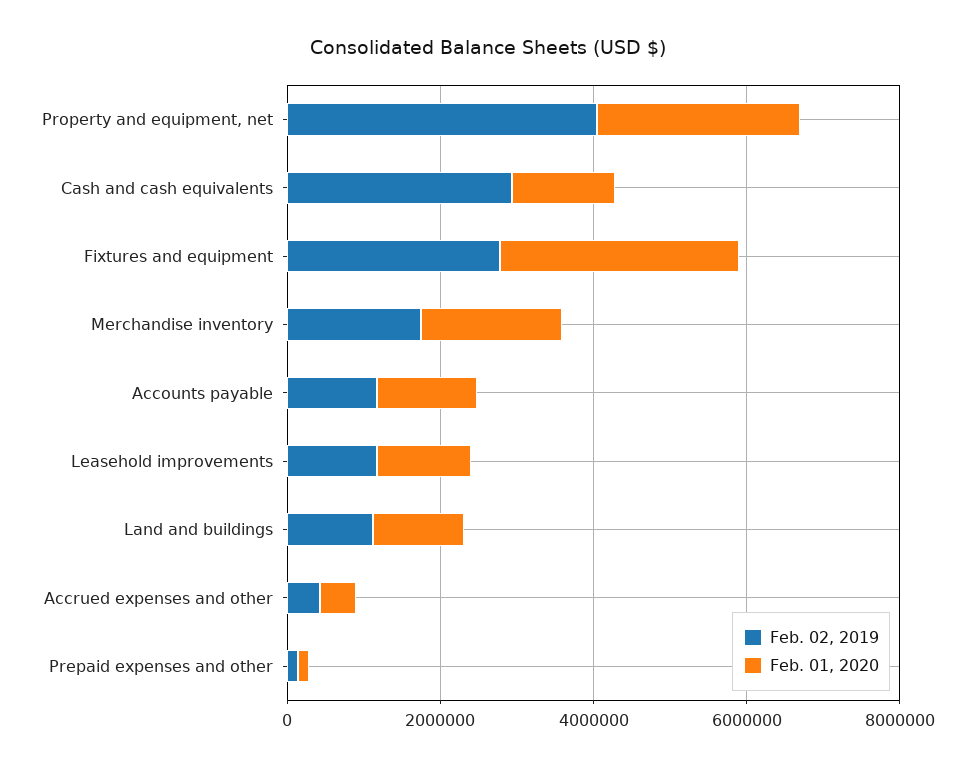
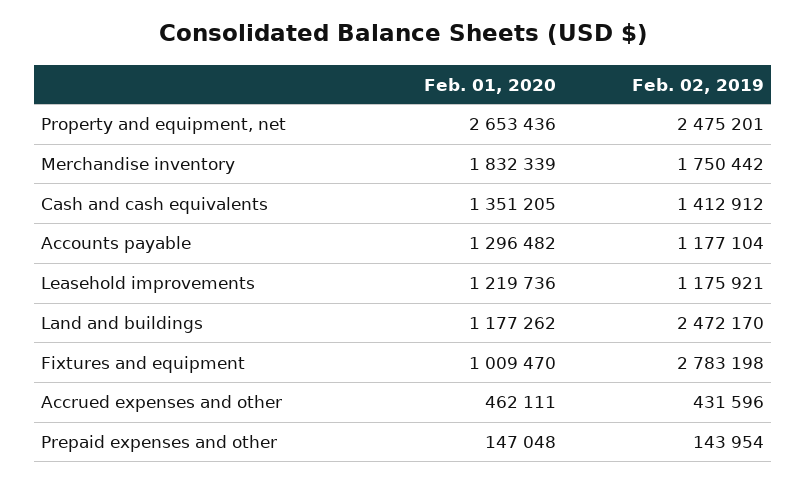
Feb. 02, 2019, Property and equipment, net: 4000000 -> 2475201
Feb. 02, 2019, Cash and cash equivalents: 3000000 -> 1412912
Feb. 01, 2020, Fixtures and equipment: 3000000 -> 1009470
Feb. 02, 2019, Land and buildings: 1000000 -> 2472170

